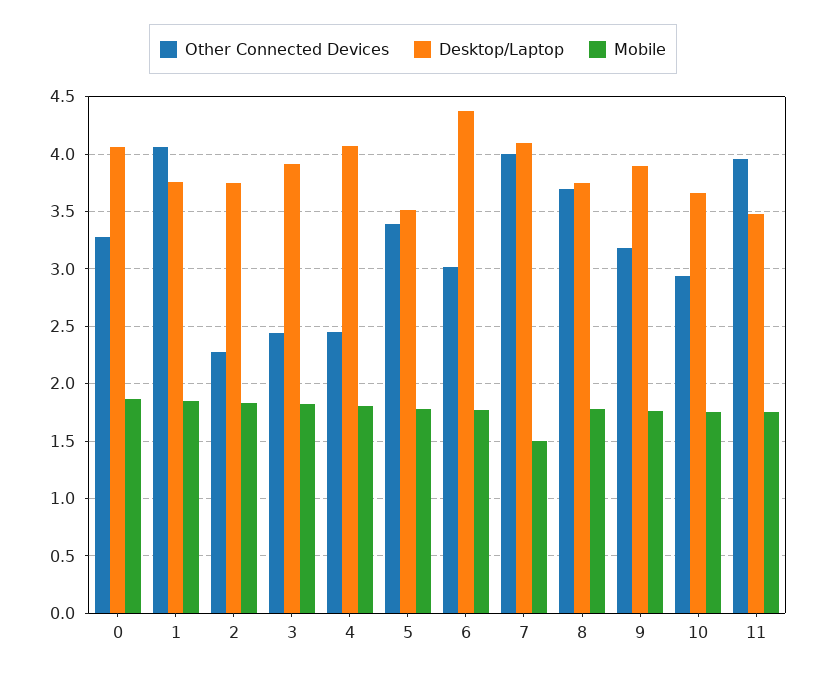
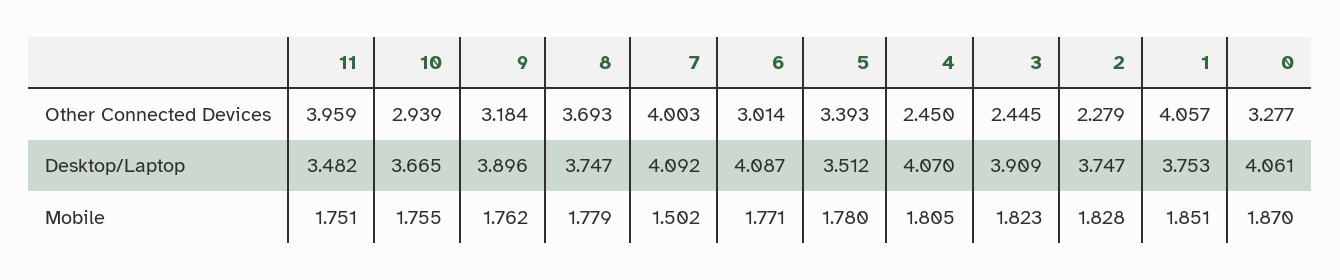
Desktop/Laptop, 6: 4.4 -> 4.087

